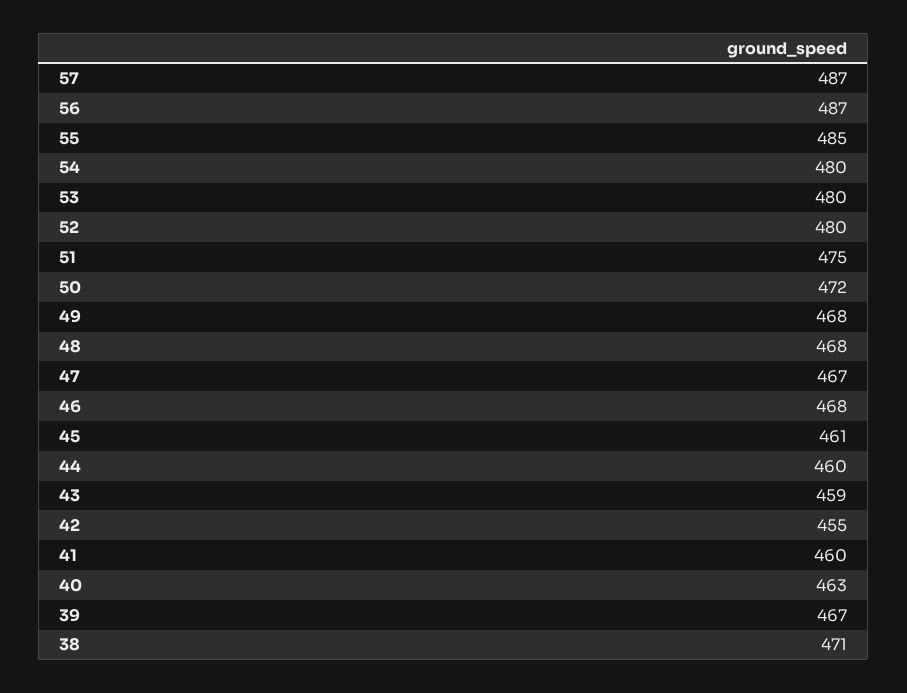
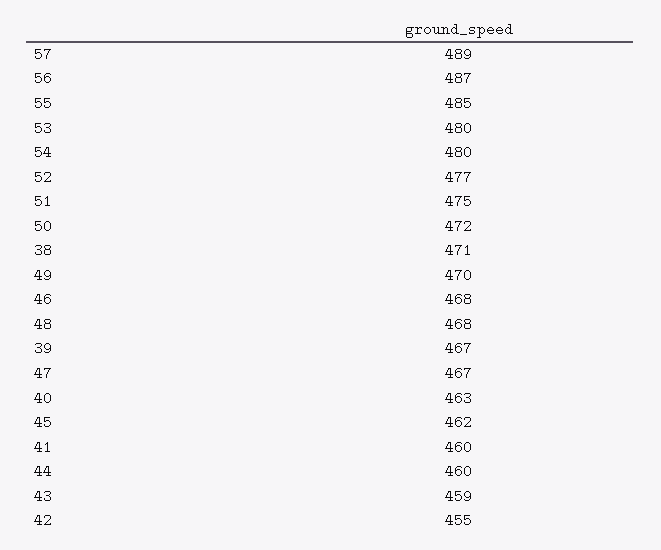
57: 487 -> 489
52: 480 -> 477
49: 468 -> 470
45: 461 -> 462

